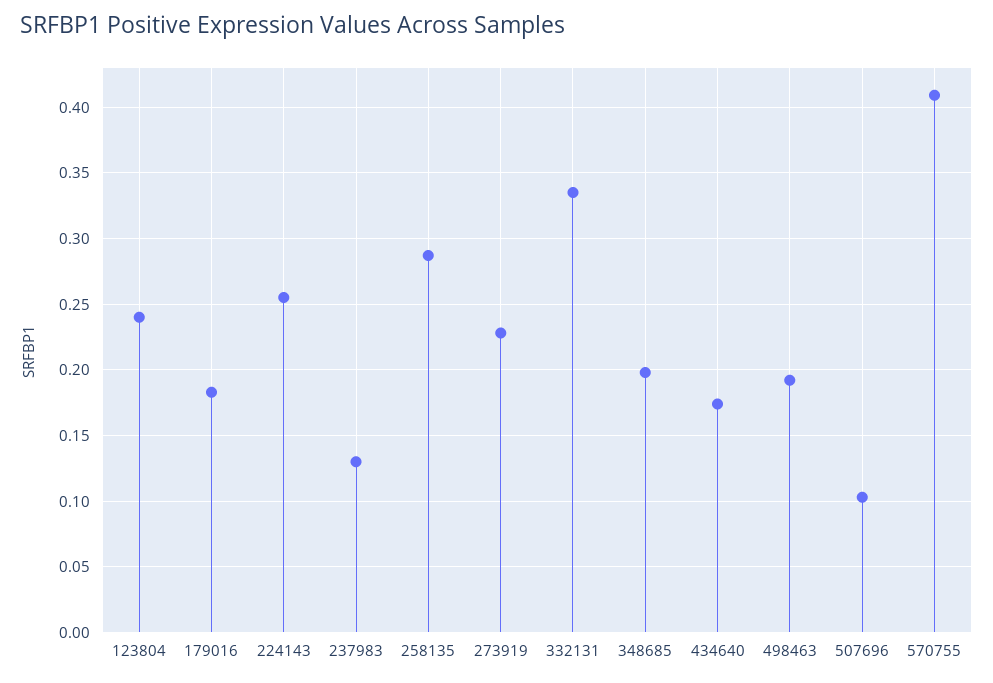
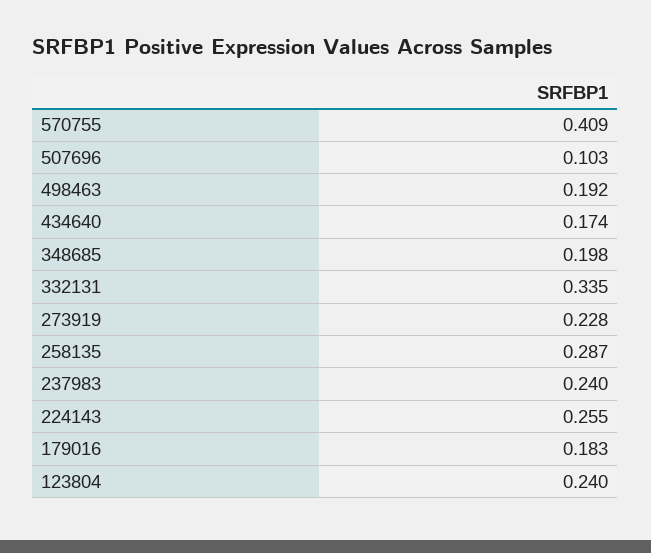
237983: 0.13 -> 0.24

